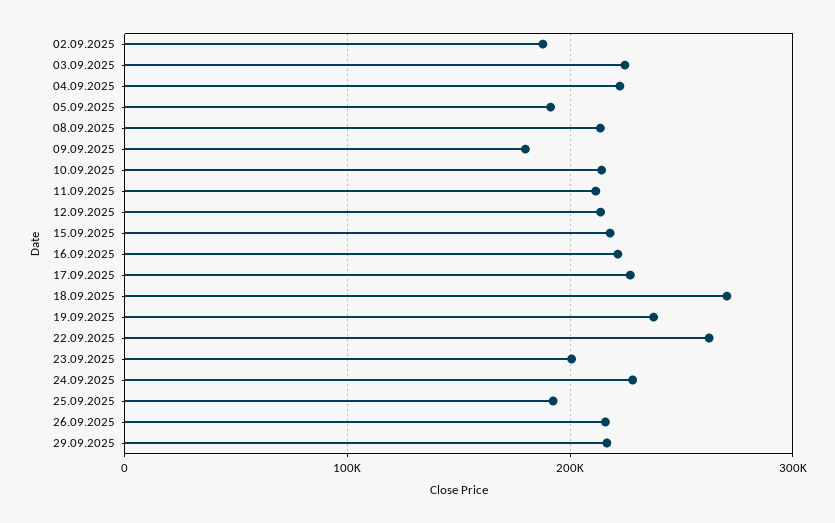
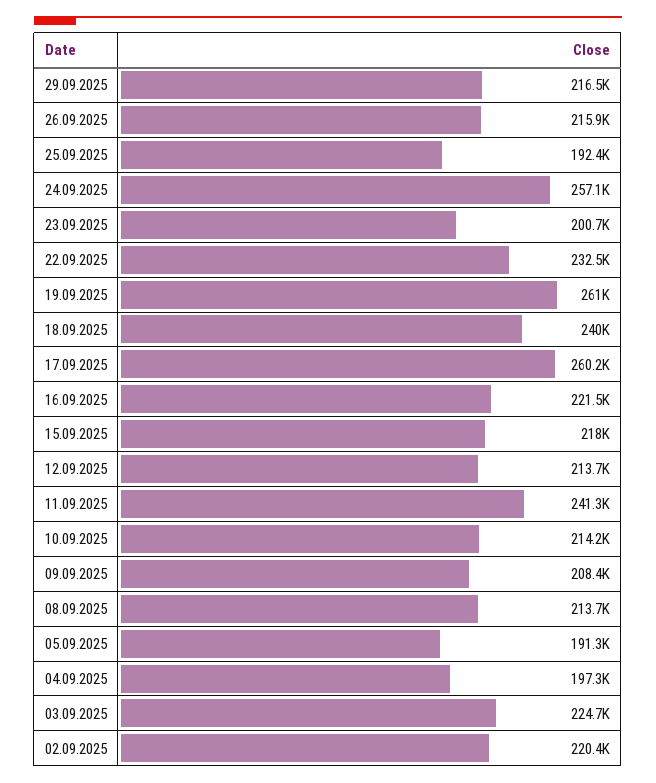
02.09.2025: 190000 -> 220400
04.09.2025: 220000 -> 197300
09.09.2025: 180000 -> 208400
11.09.2025: 210000 -> 241300
17.09.2025: 230000 -> 260200
18.09.2025: 270000 -> 240000
19.09.2025: 240000 -> 261000
22.09.2025: 260000 -> 232500
24.09.2025: 230000 -> 257100

